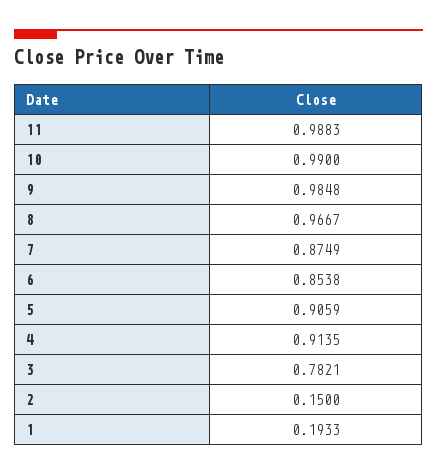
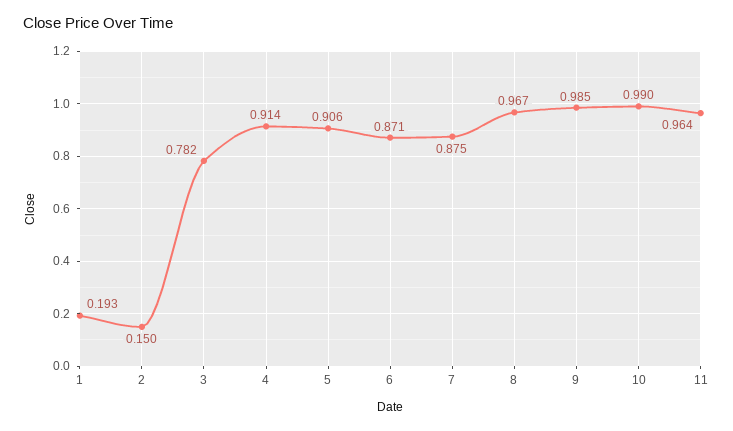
11: 0.9883 -> 0.964
6: 0.8538 -> 0.871

